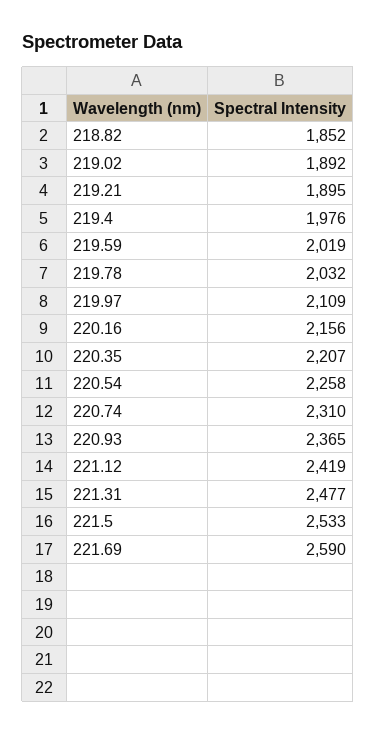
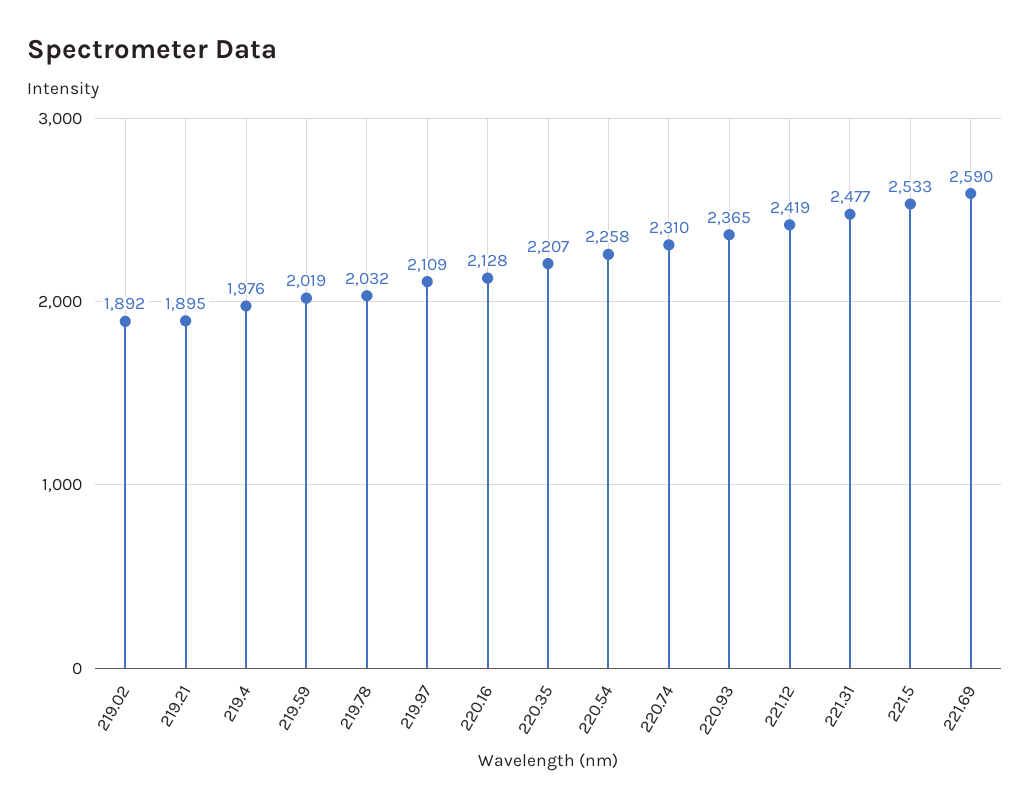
218.82: 1852 -> none
220.16: 2156 -> 2128

